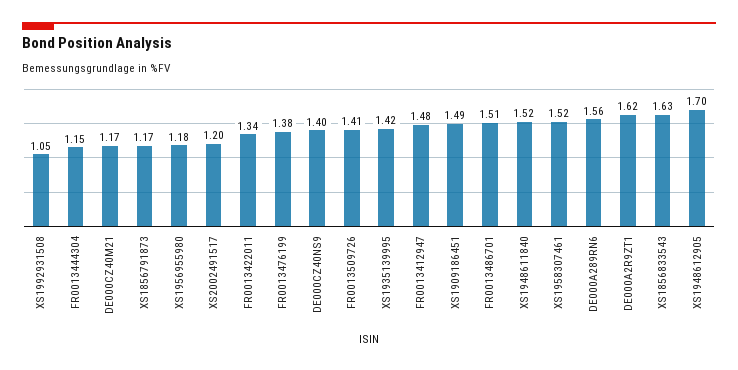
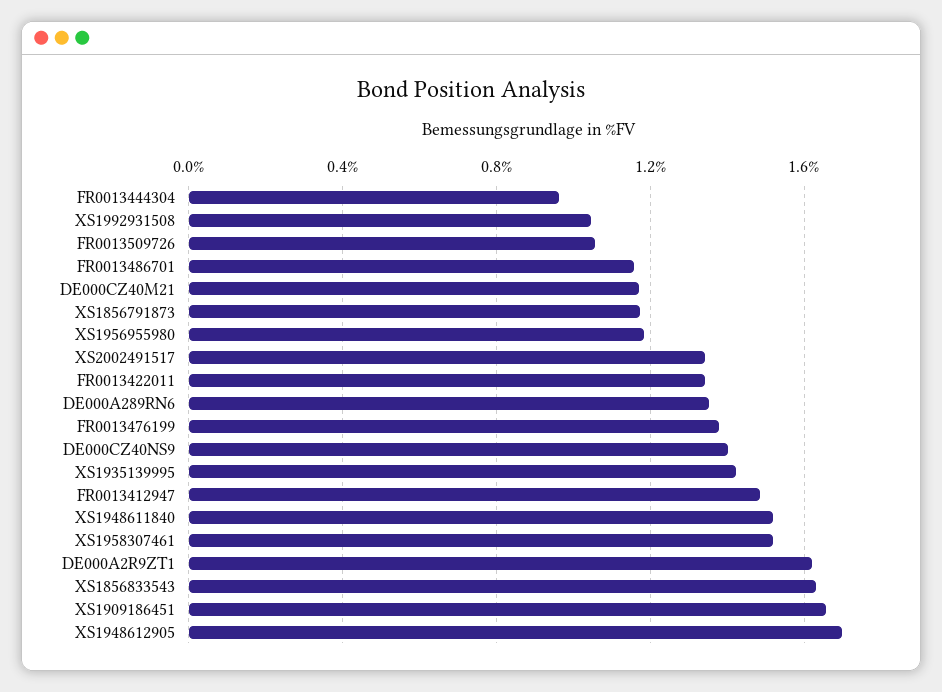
FR0013444304: 1.15 -> 0.95
XS2002491517: 1.2 -> 1.35
FR0013509726: 1.41 -> 1.05
XS1909186451: 1.49 -> 1.65
FR0013486701: 1.51 -> 1.15
DE000A289RN6: 1.56 -> 1.35

